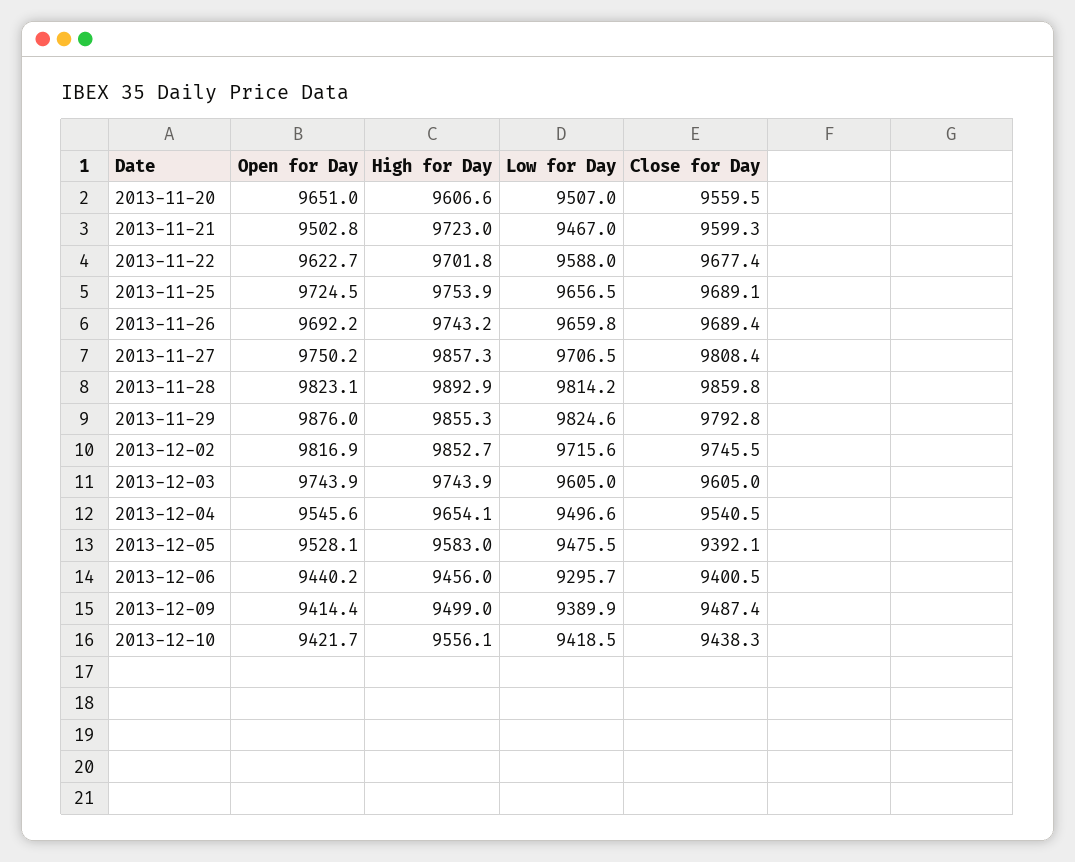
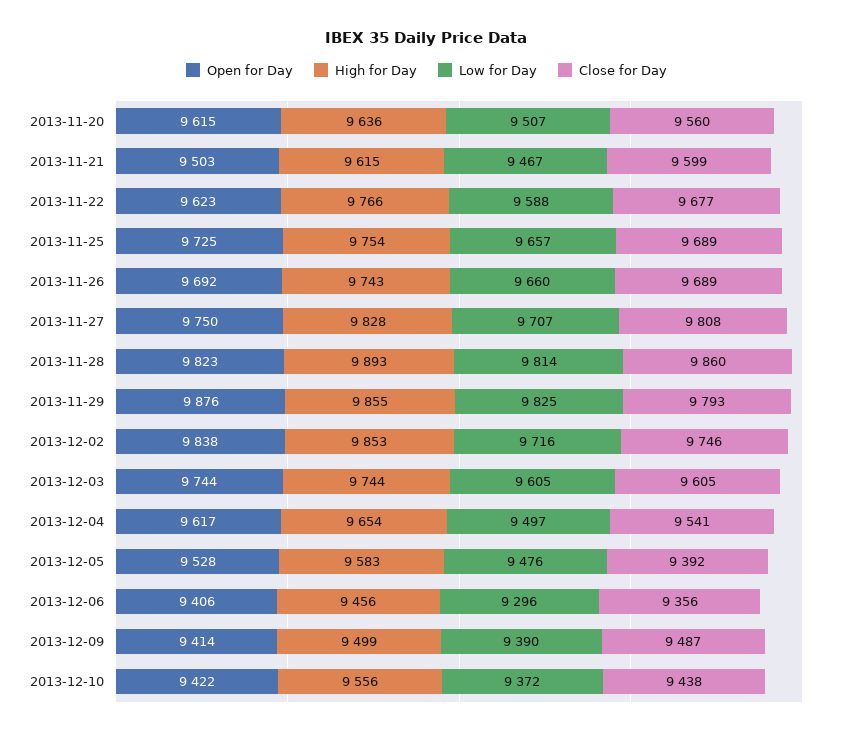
Open for Day, 2013-11-20: 9651 -> 9615
High for Day, 2013-11-20: 9606.6 -> 9636
High for Day, 2013-11-21: 9723 -> 9615
High for Day, 2013-11-22: 9701.8 -> 9766
High for Day, 2013-11-27: 9857.3 -> 9828
Open for Day, 2013-12-02: 9816.9 -> 9838
Open for Day, 2013-12-04: 9545.6 -> 9617
Open for Day, 2013-12-06: 9440.2 -> 9406
Close for Day, 2013-12-06: 9400.5 -> 9356
Low for Day, 2013-12-10: 9418.5 -> 9372

